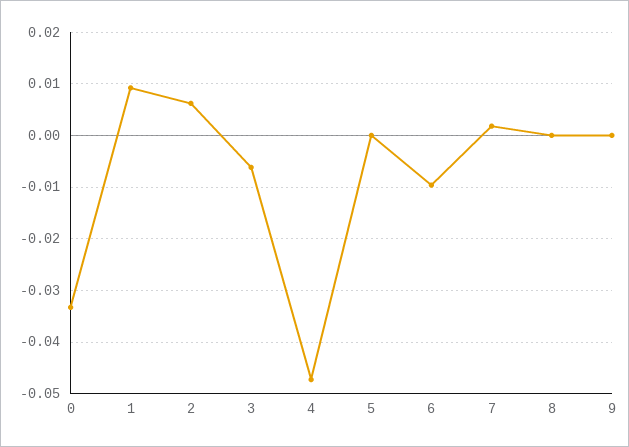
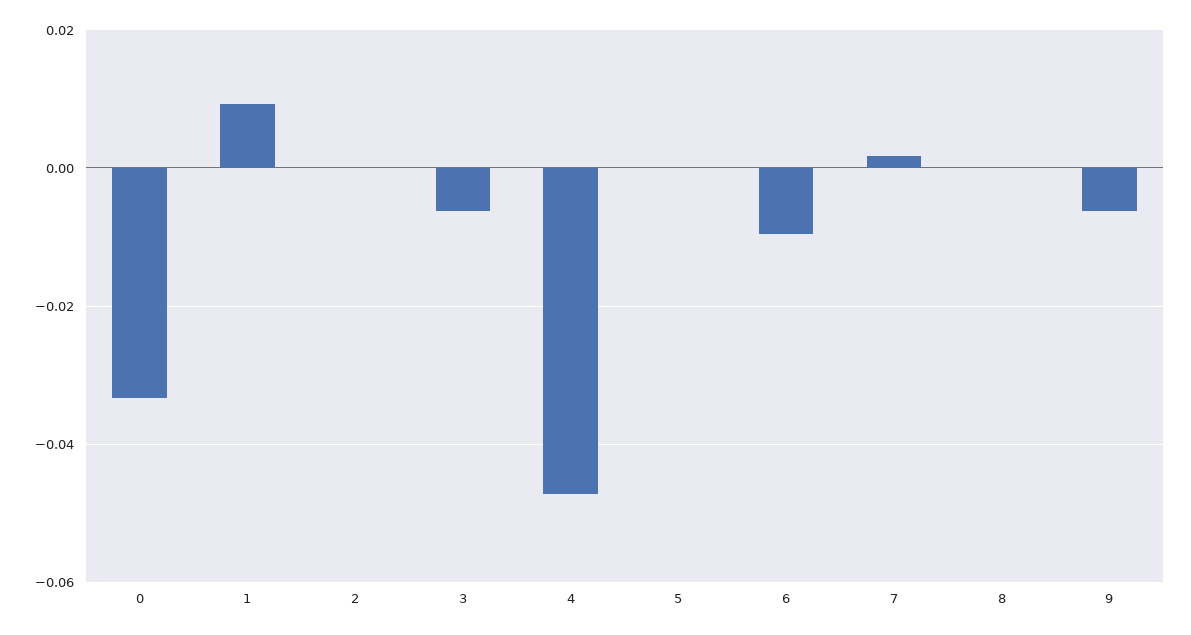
2: 0.006 -> 0
9: 0 -> -0.006

